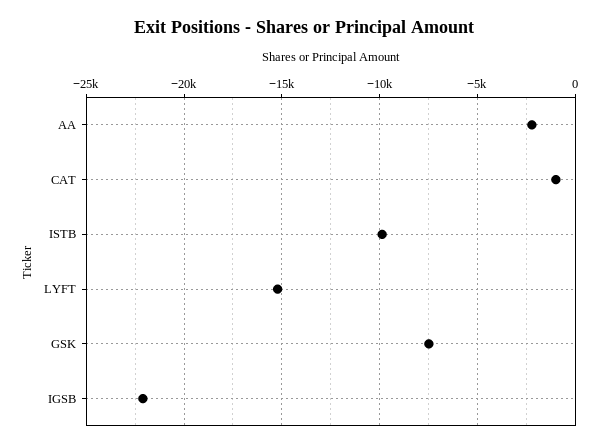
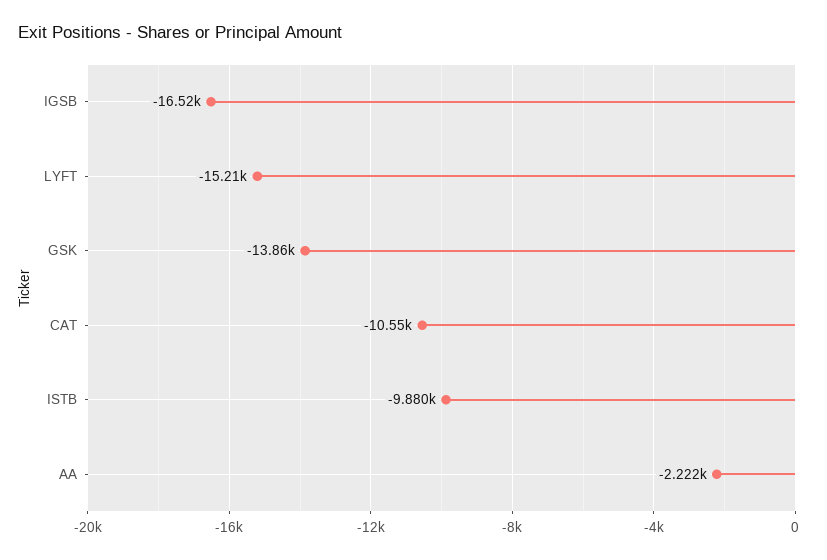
CAT: -1000 -> -10550
GSK: -7500 -> -13860
IGSB: -22000 -> -16520

